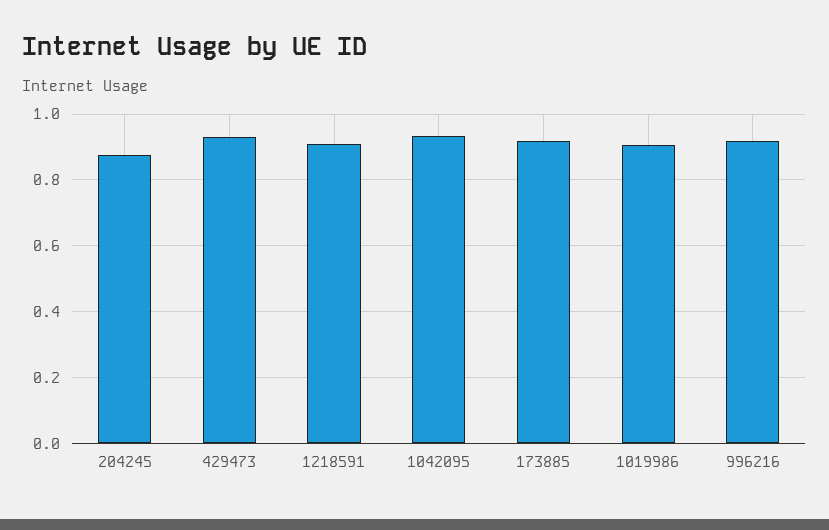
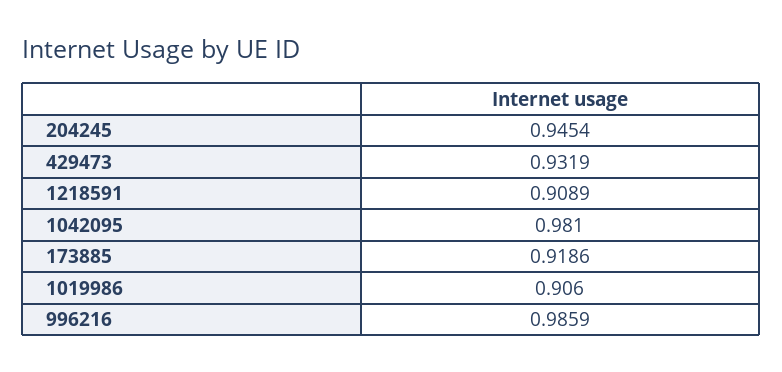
204245: 0.88 -> 0.9454
1042095: 0.94 -> 0.981
996216: 0.92 -> 0.9859

